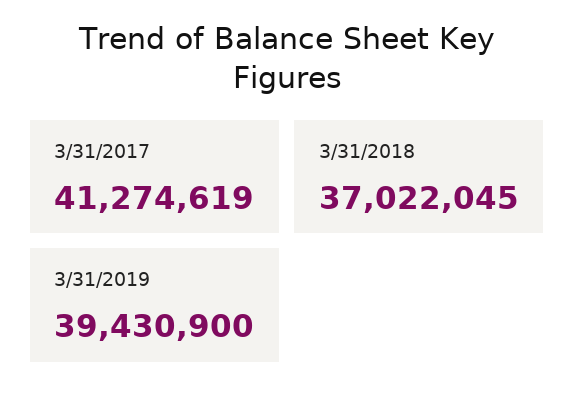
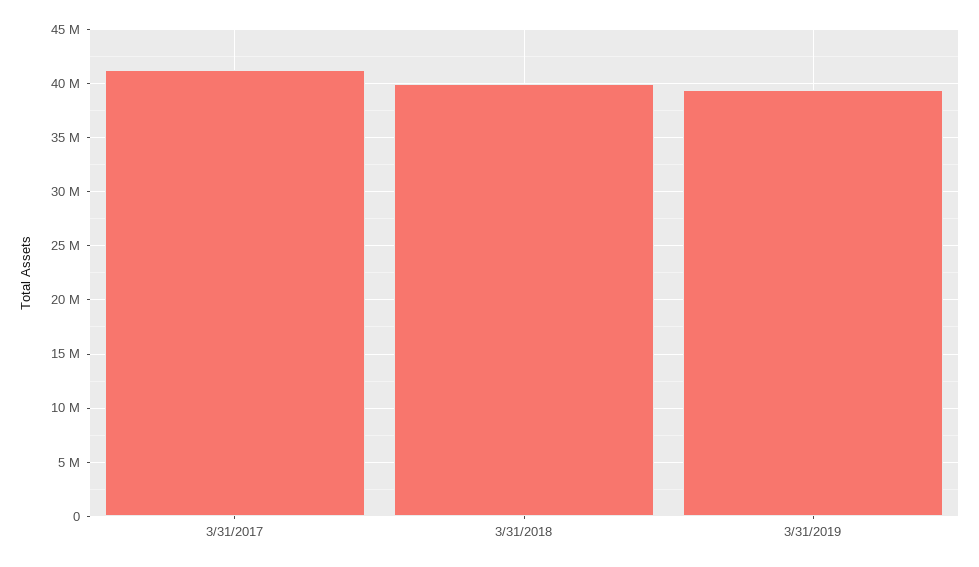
3/31/2018: 37022045 -> 40000000

